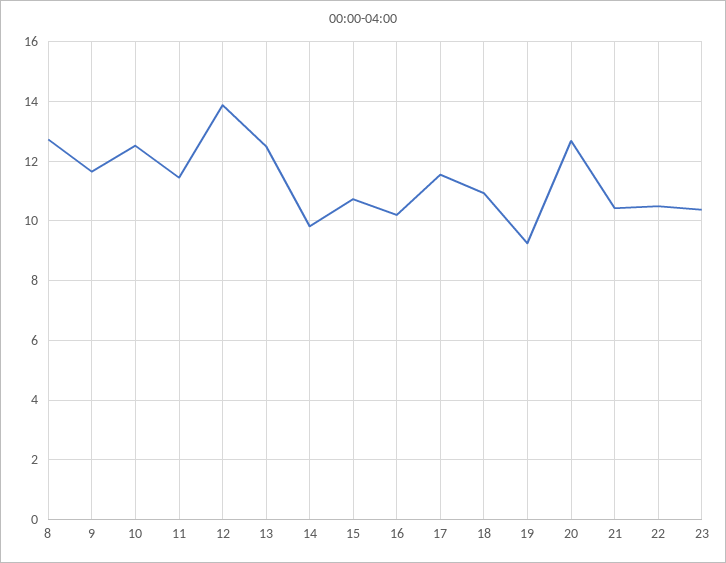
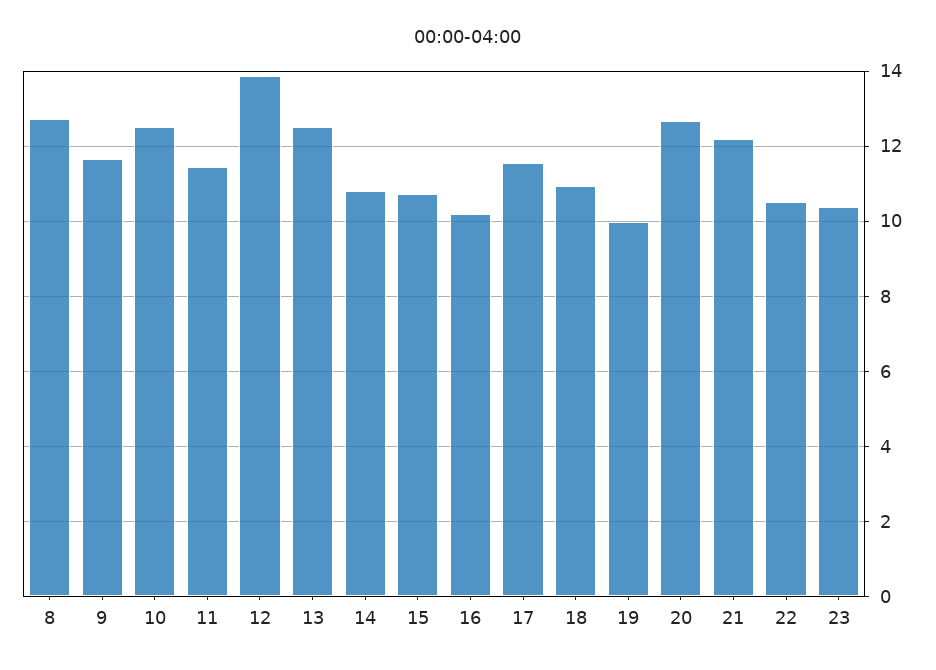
14: 9.75 -> 10.8
19: 9.25 -> 10
21: 10.5 -> 12.2

